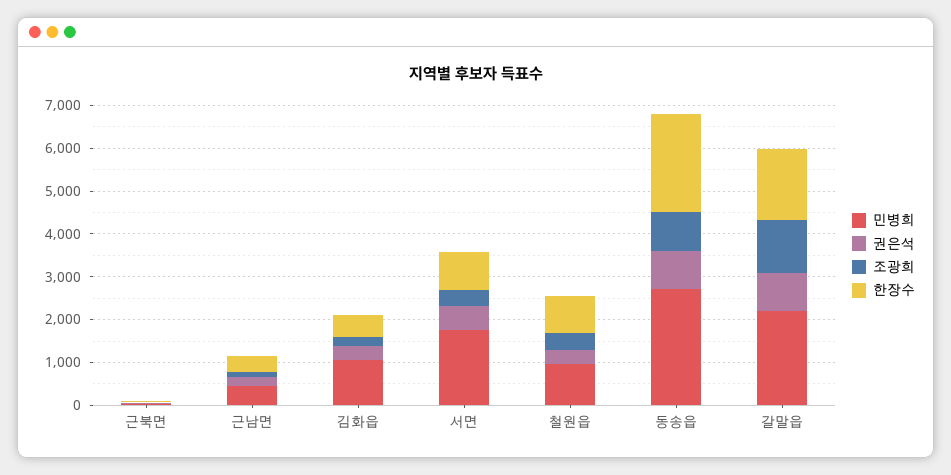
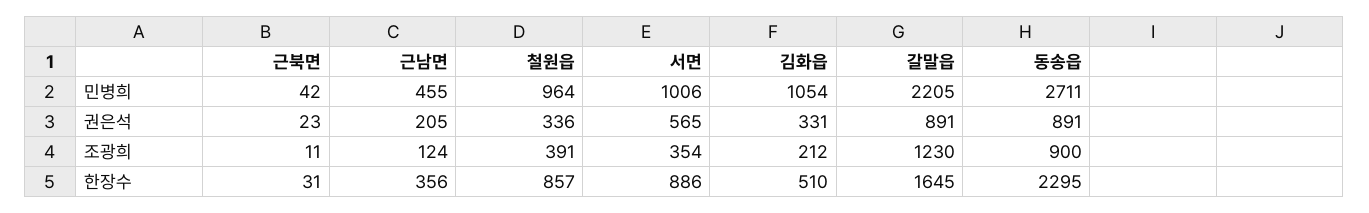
민병희, 서면: 1800 -> 1006

